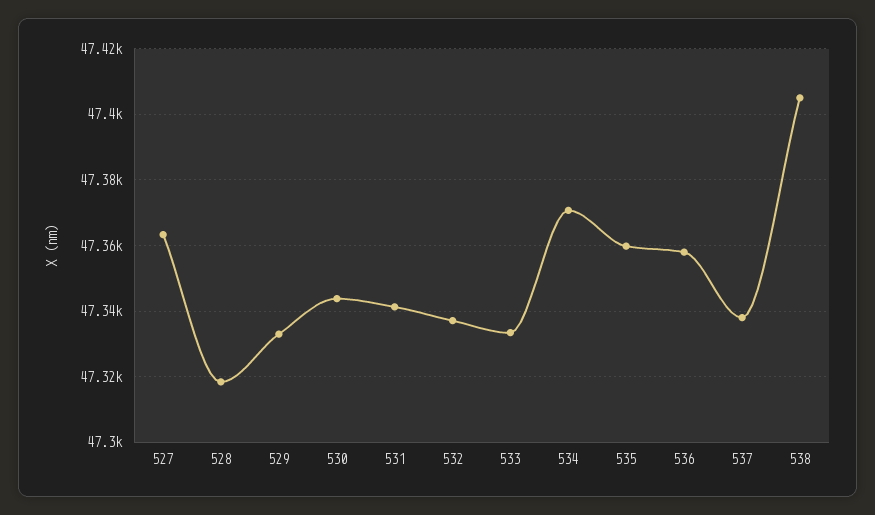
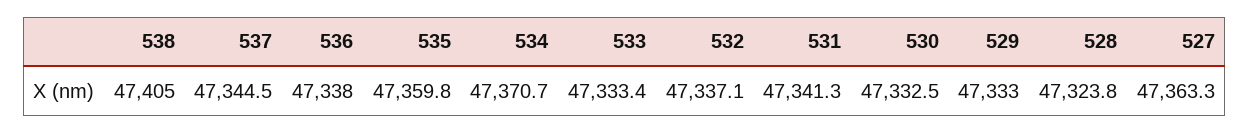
528: 47318 -> 47323.8
530: 47344 -> 47332.5
536: 47358 -> 47338
537: 47338 -> 47344.5

